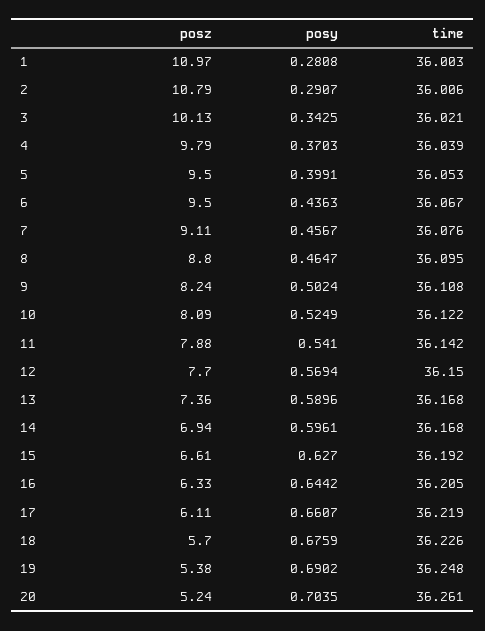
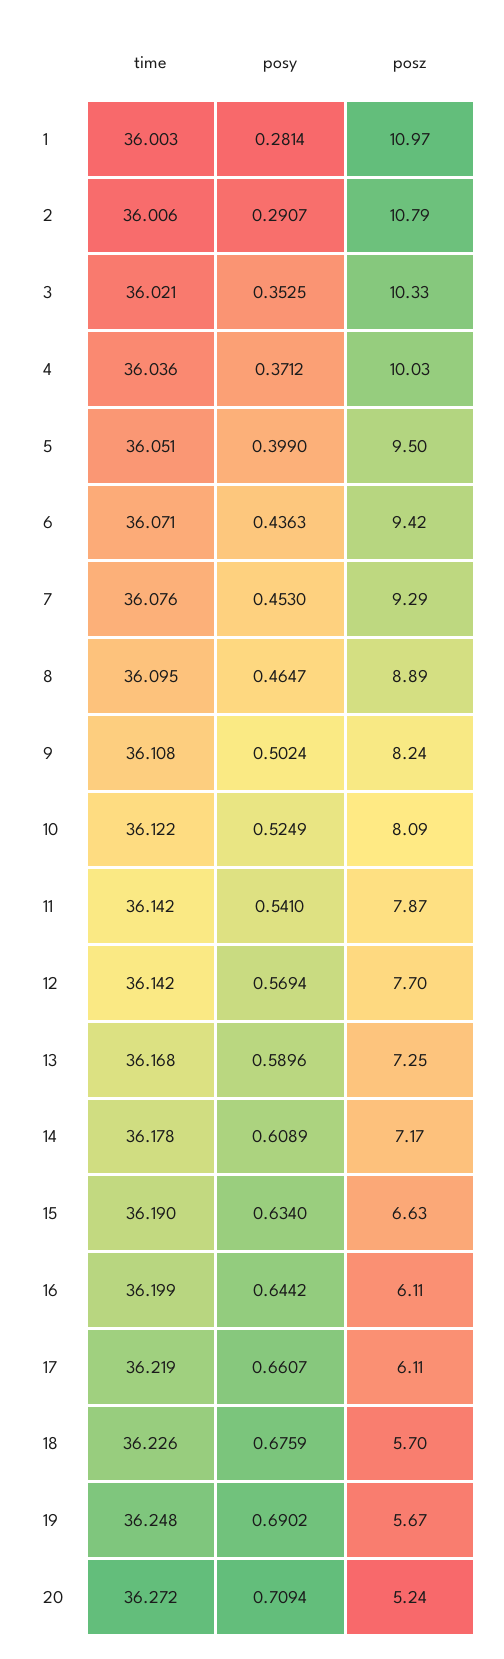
posy, 1: 0.2808 -> 0.2814
posz, 3: 10.13 -> 10.33
posy, 3: 0.3425 -> 0.3525
posz, 4: 9.79 -> 10.03
posy, 4: 0.3703 -> 0.3712
time, 4: 36.039 -> 36.036
posy, 5: 0.3991 -> 0.399
time, 5: 36.053 -> 36.051
posz, 6: 9.5 -> 9.42
time, 6: 36.067 -> 36.071
posz, 7: 9.11 -> 9.29
posy, 7: 0.4567 -> 0.453
posz, 8: 8.8 -> 8.89
posz, 11: 7.88 -> 7.87
time, 12: 36.15 -> 36.142
posz, 13: 7.36 -> 7.25
posz, 14: 6.94 -> 7.17
posy, 14: 0.5961 -> 0.6089
time, 14: 36.168 -> 36.178
posz, 15: 6.61 -> 6.63
posy, 15: 0.627 -> 0.634
time, 15: 36.192 -> 36.19
posz, 16: 6.33 -> 6.11
time, 16: 36.205 -> 36.199
posz, 19: 5.38 -> 5.67
posy, 20: 0.7035 -> 0.7094
time, 20: 36.261 -> 36.272

